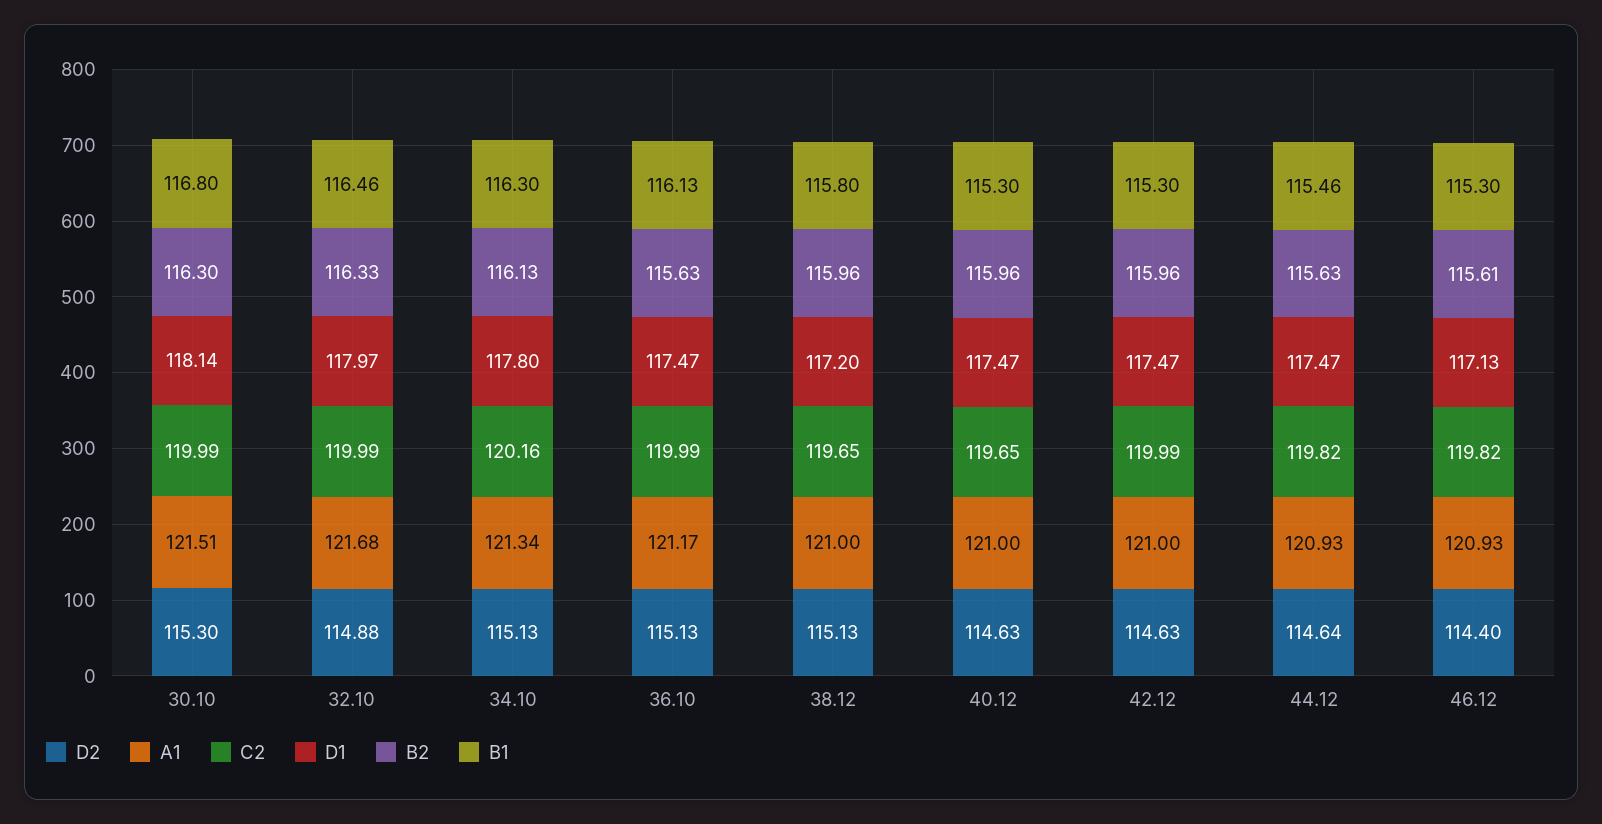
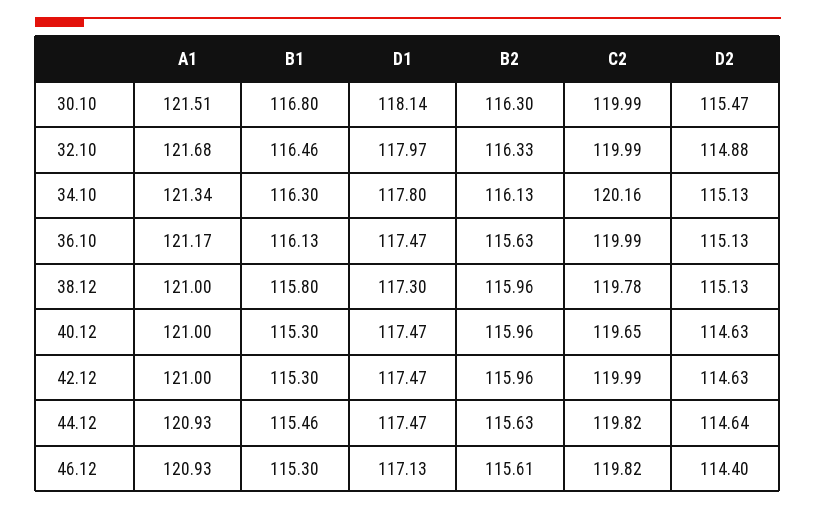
D2, 30.10: 115.3 -> 115.47
C2, 38.12: 119.65 -> 119.78
D1, 38.12: 117.2 -> 117.3

